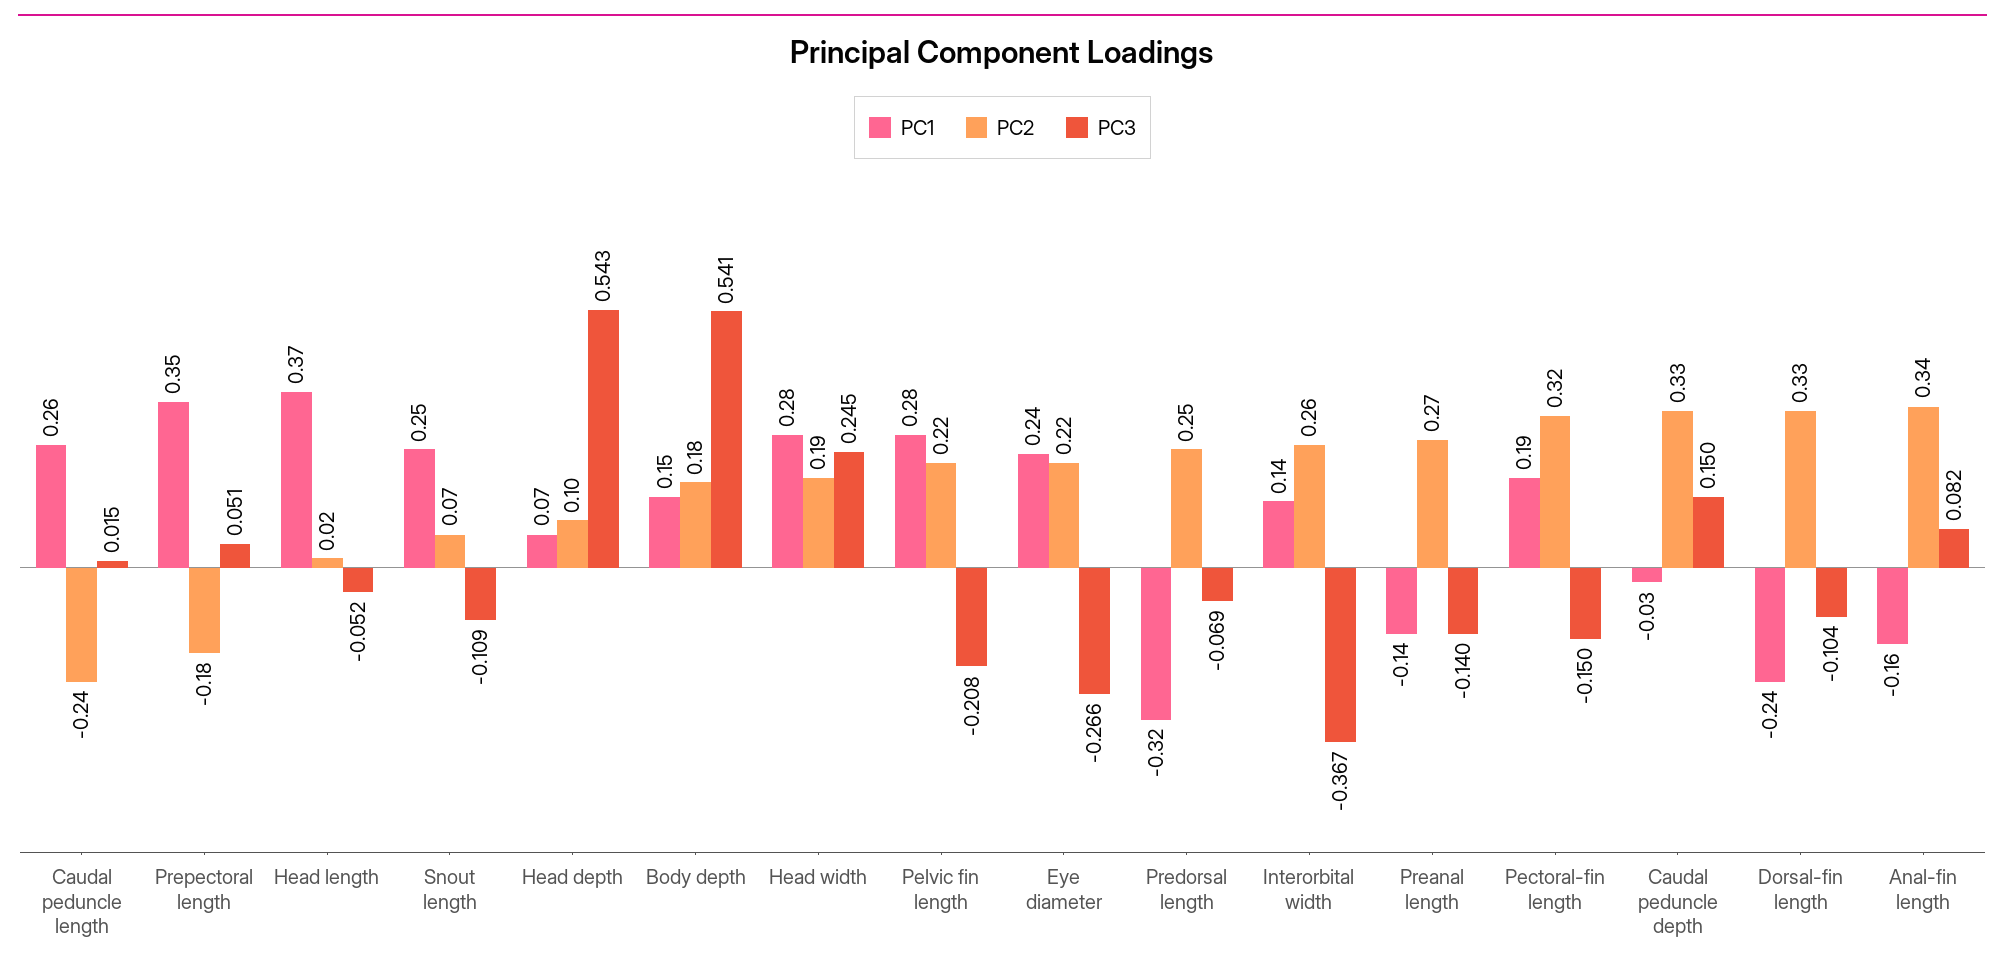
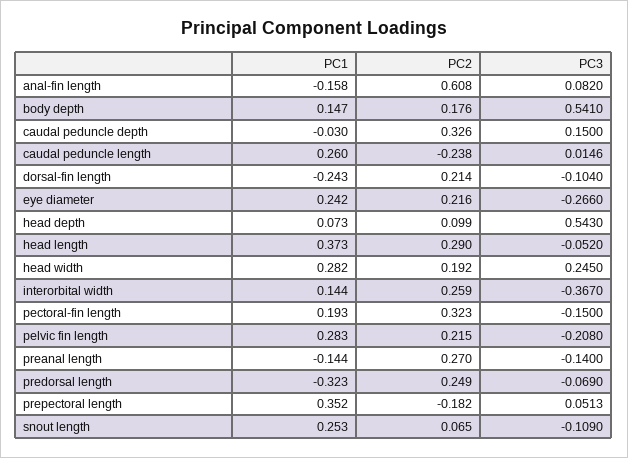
PC2, Head length: 0.02 -> 0.29
PC2, Dorsal-fin length: 0.33 -> 0.214
PC2, Anal-fin length: 0.34 -> 0.608

